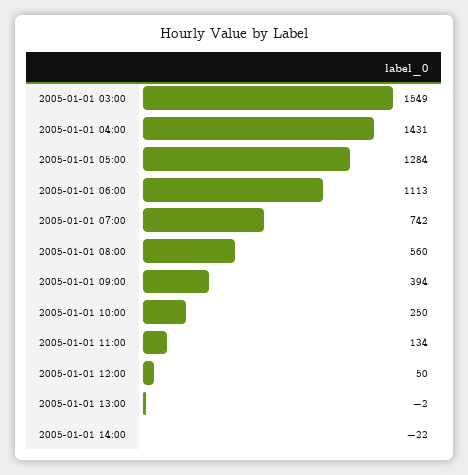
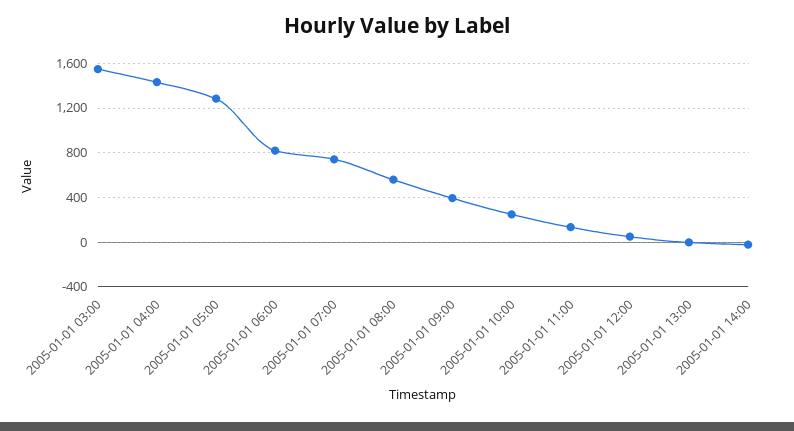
2005-01-01 06:00: 1113 -> 800

